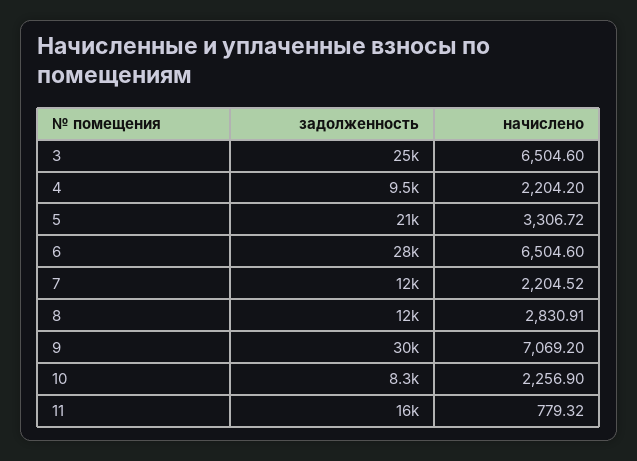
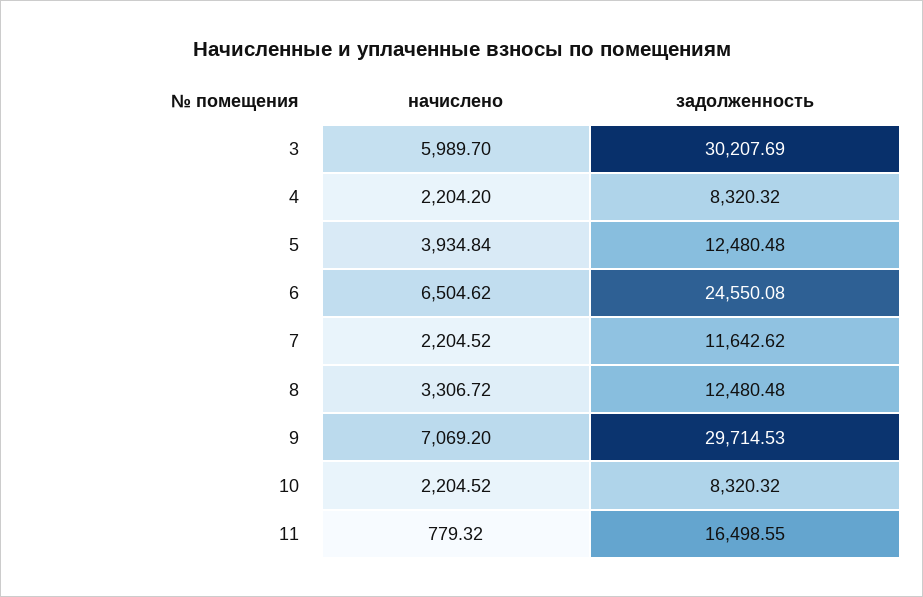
задолженность, 3: 25000 -> 30207.69
начислено, 3: 6504.6 -> 5989.7
задолженность, 4: 9500 -> 8320.32
задолженность, 5: 21000 -> 12480.48
начислено, 5: 3306.72 -> 3934.84
задолженность, 6: 28000 -> 24550.08
начислено, 6: 6504.6 -> 6504.62
начислено, 8: 2830.91 -> 3306.72
начислено, 10: 2256.9 -> 2204.52

